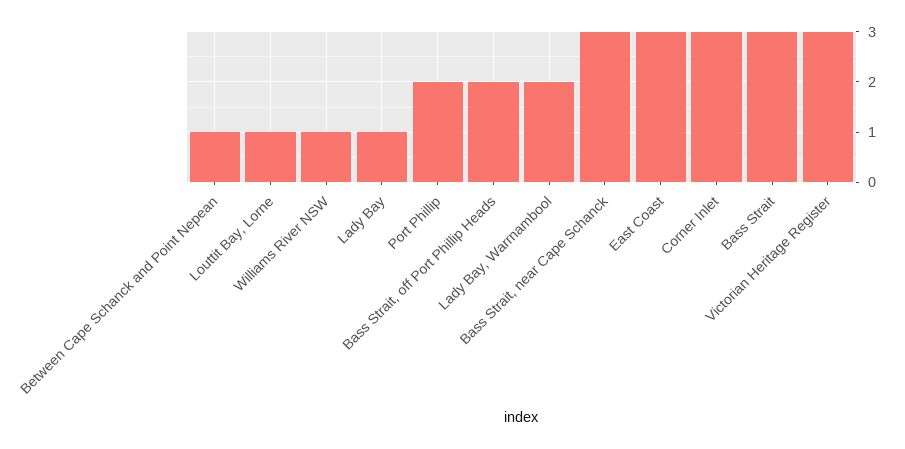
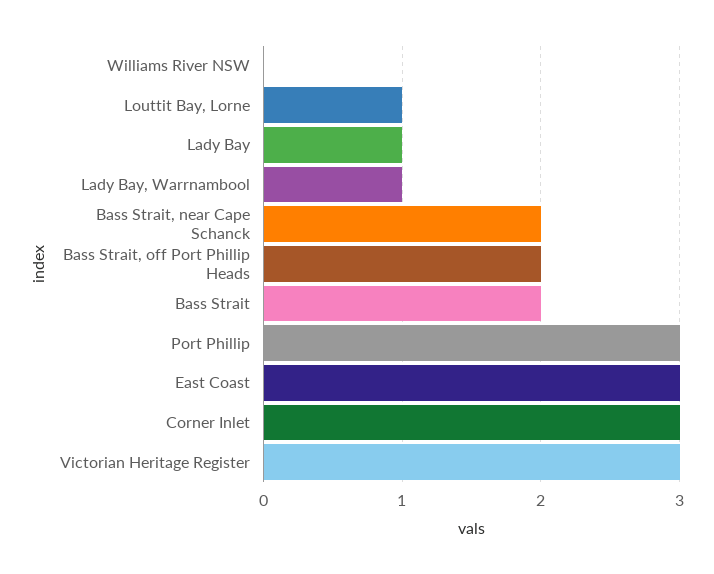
Between Cape Schanck and Point Nepean: 1 -> none
Williams River NSW: 1 -> 0
Port Phillip: 2 -> 3
Lady Bay, Warrnambool: 2 -> 1
Bass Strait, near Cape Schanck: 3 -> 2
Bass Strait: 3 -> 2

